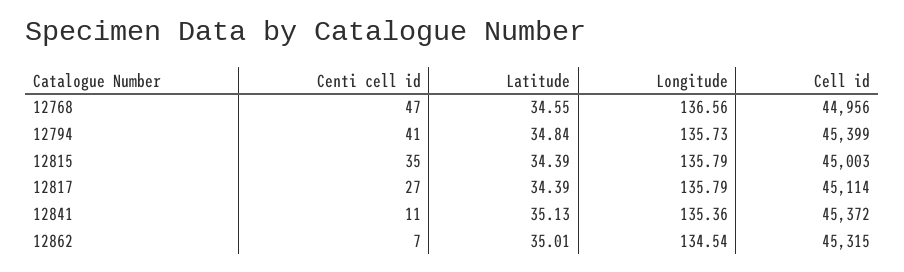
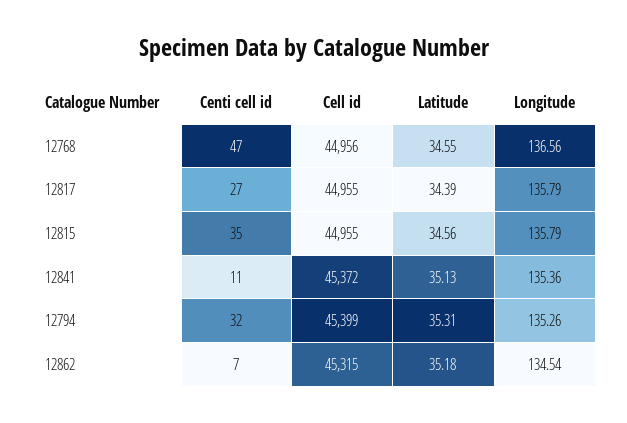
Centi cell id, 12794: 41 -> 32
Latitude, 12794: 34.84 -> 35.31
Longitude, 12794: 135.73 -> 135.26
Latitude, 12815: 34.39 -> 34.56
Cell id, 12815: 45003 -> 44955
Cell id, 12817: 45114 -> 44955
Latitude, 12862: 35.01 -> 35.18

